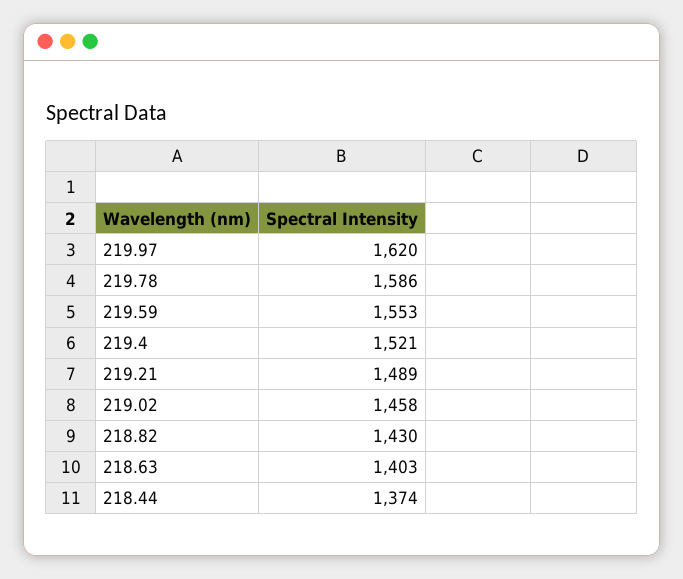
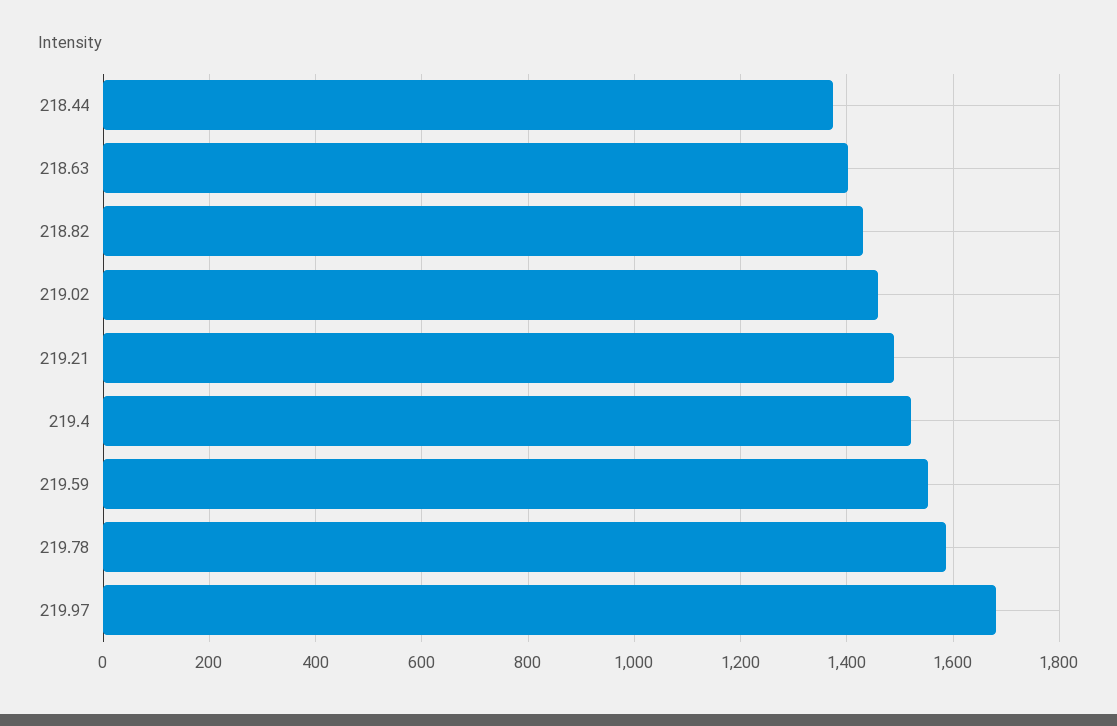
219.97: 1620 -> 1680

